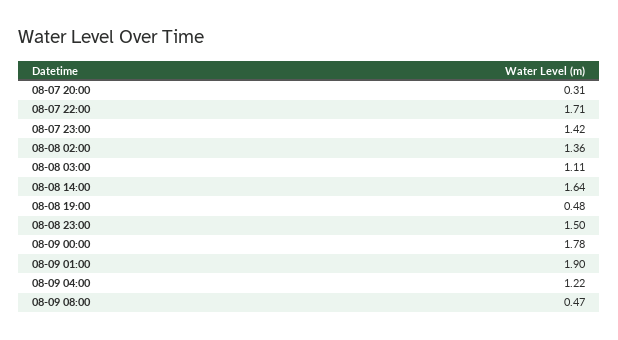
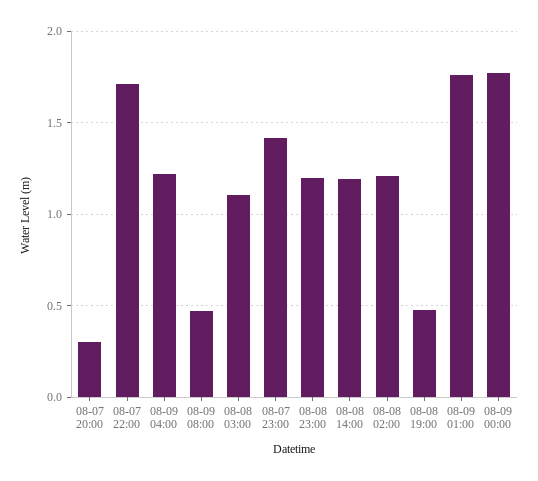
08-08 02:00: 1.36 -> 1.2
08-08 14:00: 1.64 -> 1.2
08-08 23:00: 1.5 -> 1.2
08-09 01:00: 1.9 -> 1.75

